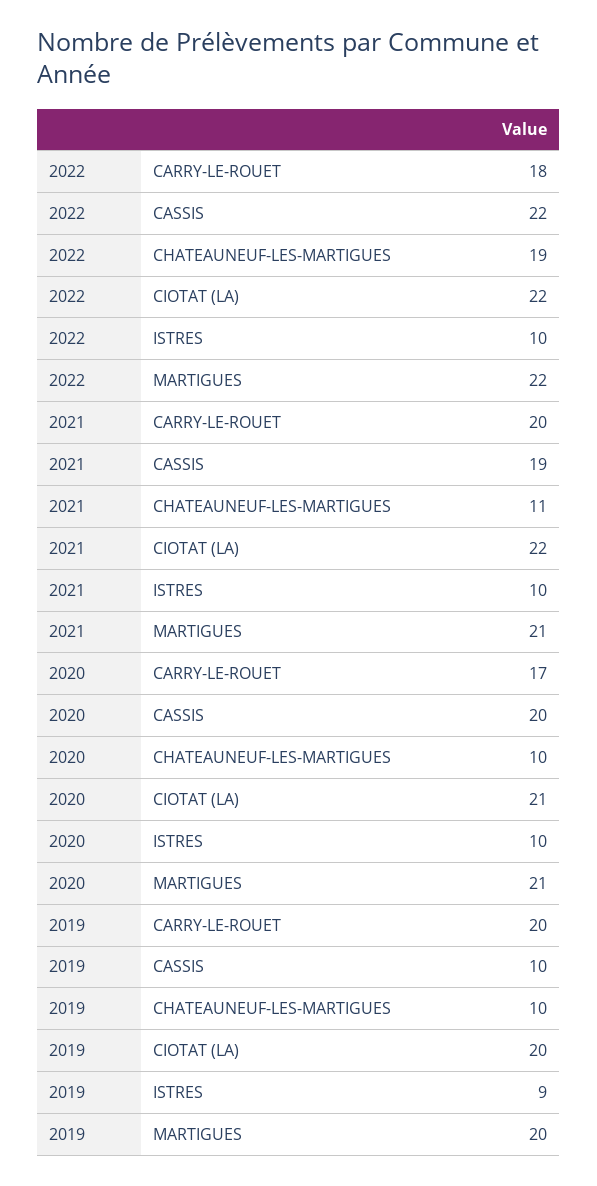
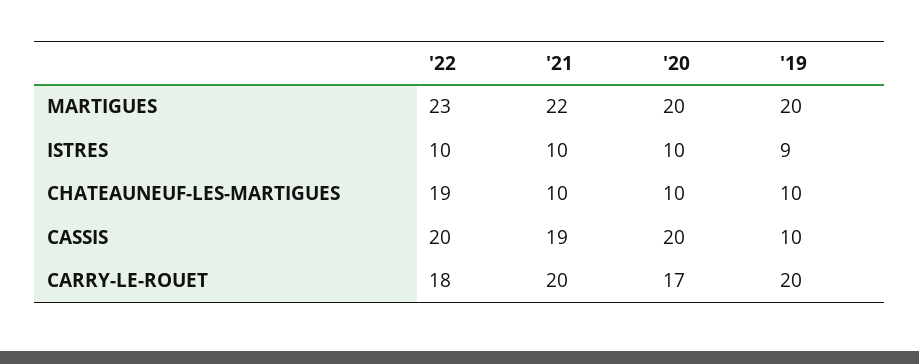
2022, CASSIS: 22 -> 20
2022, CIOTAT (LA): 22 -> none
2022, MARTIGUES: 22 -> 23
2021, CHATEAUNEUF-LES-MARTIGUES: 11 -> 10
2021, CIOTAT (LA): 22 -> none
2021, MARTIGUES: 21 -> 22
2020, CIOTAT (LA): 21 -> none
2020, MARTIGUES: 21 -> 20
2019, CIOTAT (LA): 20 -> none

